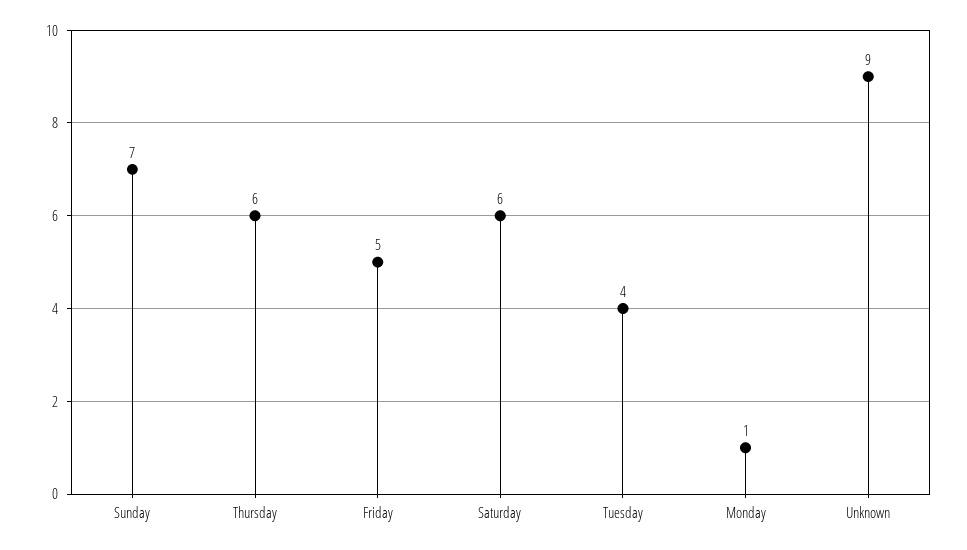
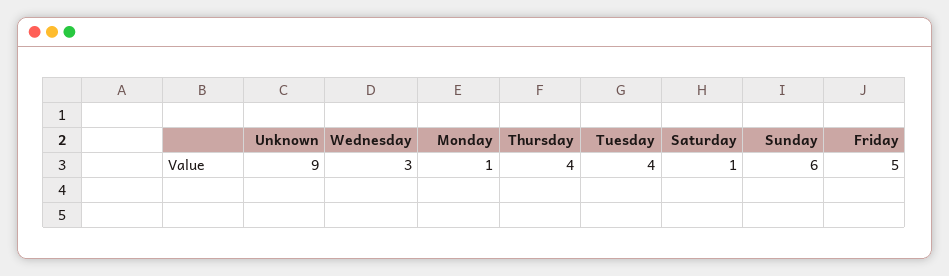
Sunday: 7 -> 6
Thursday: 6 -> 4
Saturday: 6 -> 1
Wednesday: none -> 3

